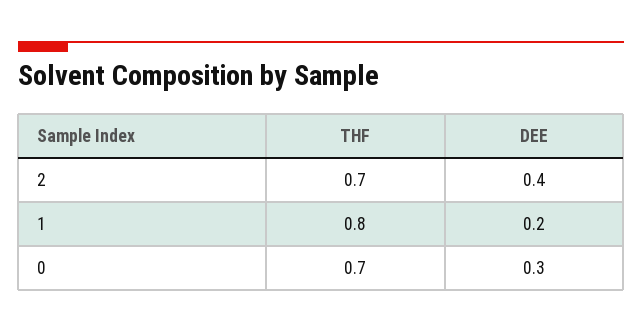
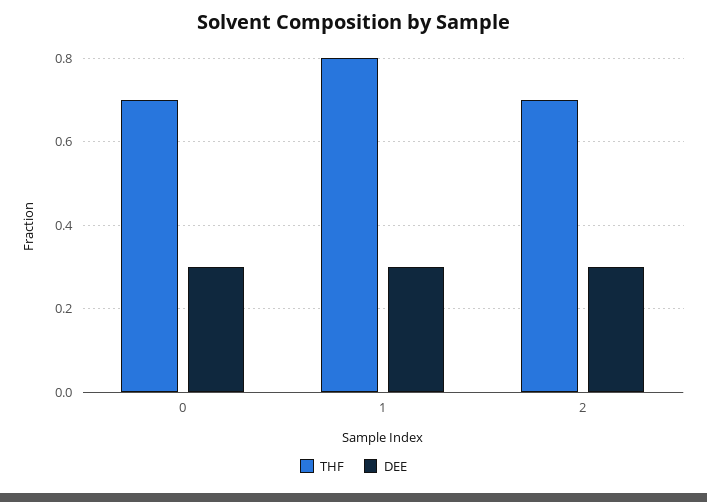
DEE, 2: 0.4 -> 0.3
DEE, 1: 0.2 -> 0.3

